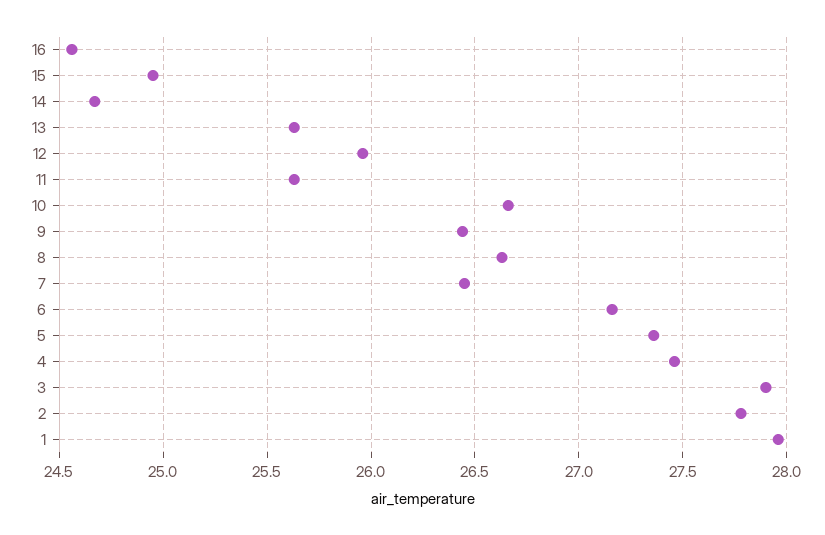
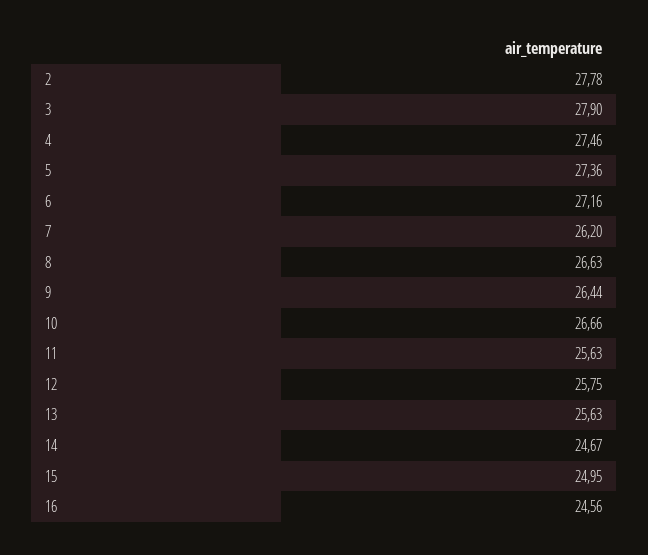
12: 25.95 -> 25.75
7: 26.45 -> 26.2
1: 27.95 -> none

